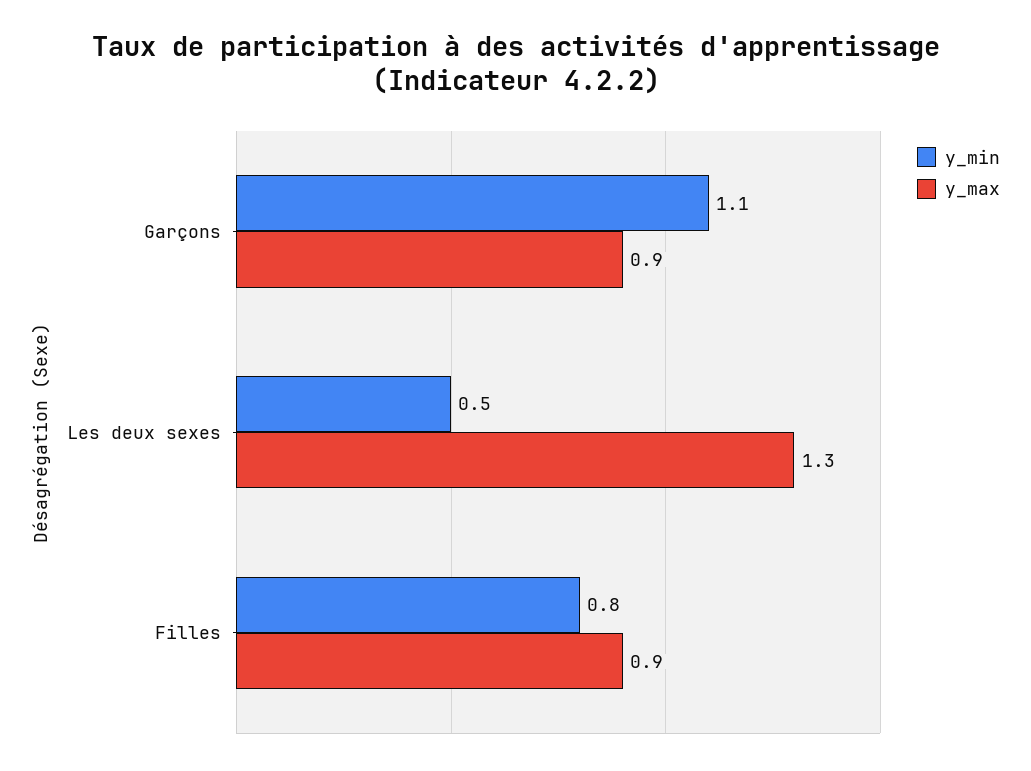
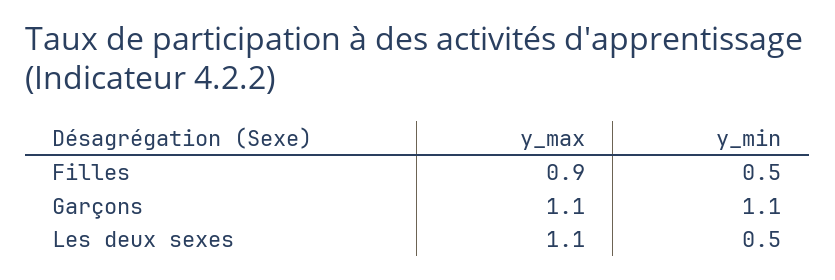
y_max, Garçons: 0.9 -> 1.1
y_max, Les deux sexes: 1.3 -> 1.1
y_min, Filles: 0.8 -> 0.5

